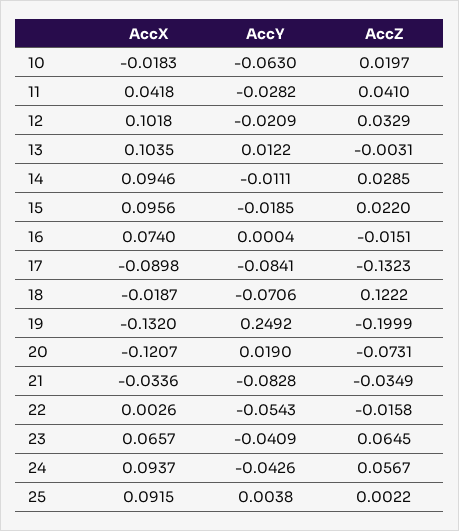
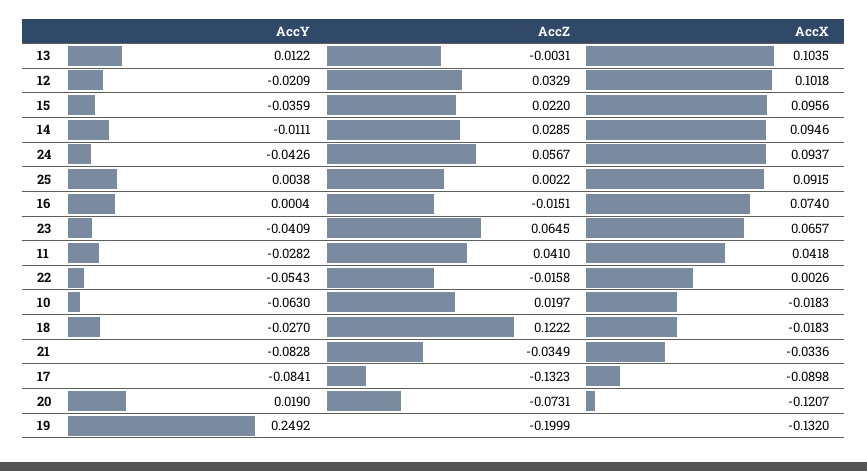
AccY, 15: -0.0185 -> -0.0359
AccX, 18: -0.0187 -> -0.0183
AccY, 18: -0.0706 -> -0.027

